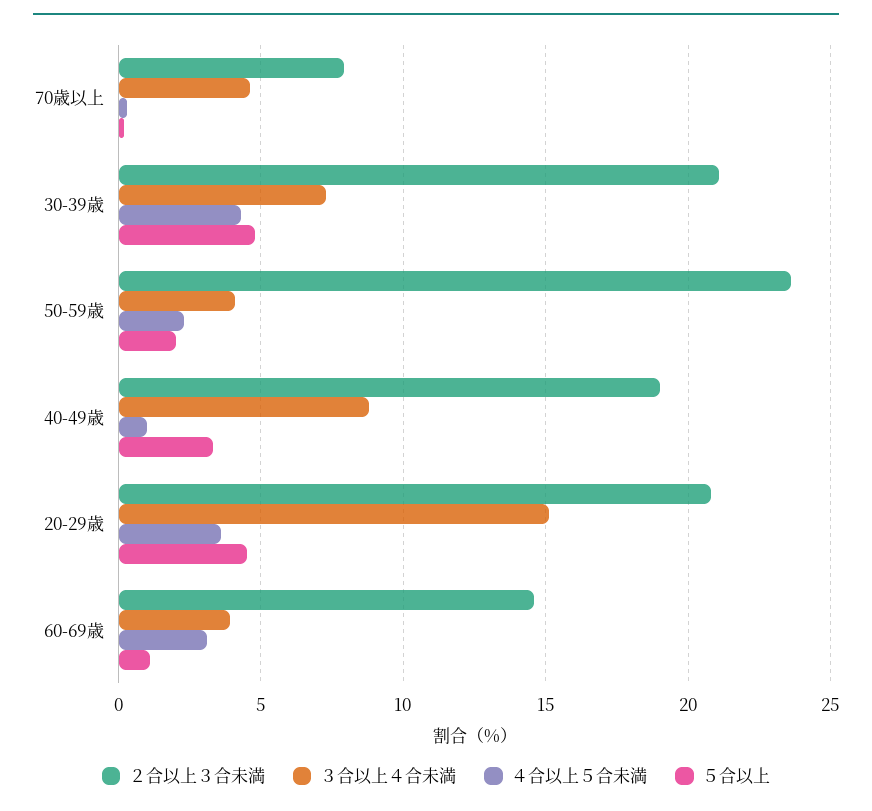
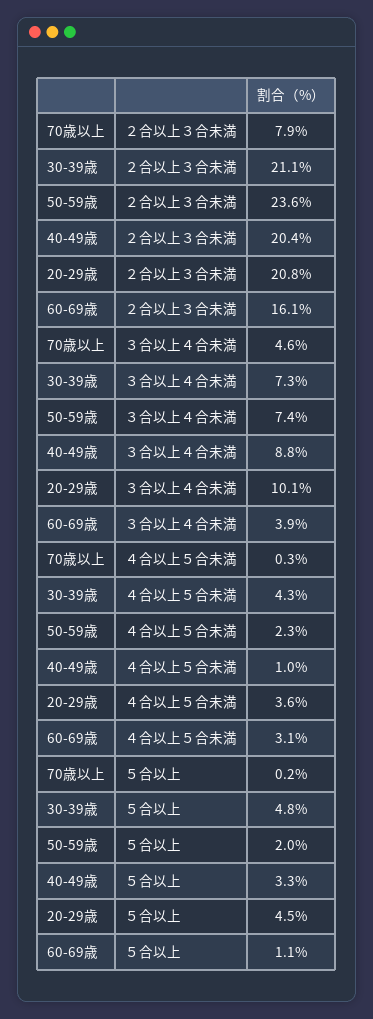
３合以上４合未満, 50-59歳: 4 -> 7.4
２合以上３合未満, 40-49歳: 19 -> 20.4
３合以上４合未満, 20-29歳: 15 -> 10.1
２合以上３合未満, 60-69歳: 14.5 -> 16.1

